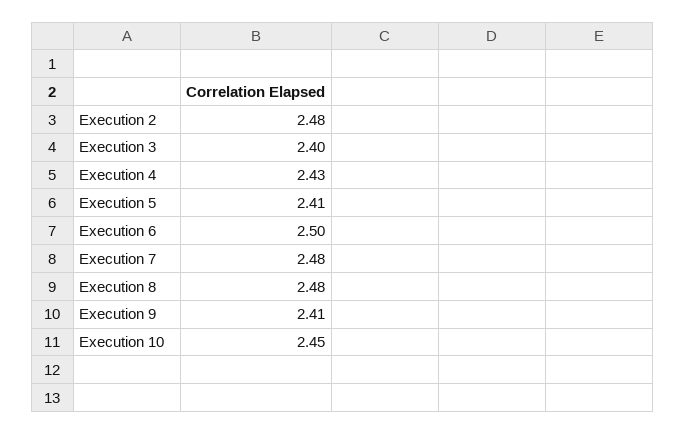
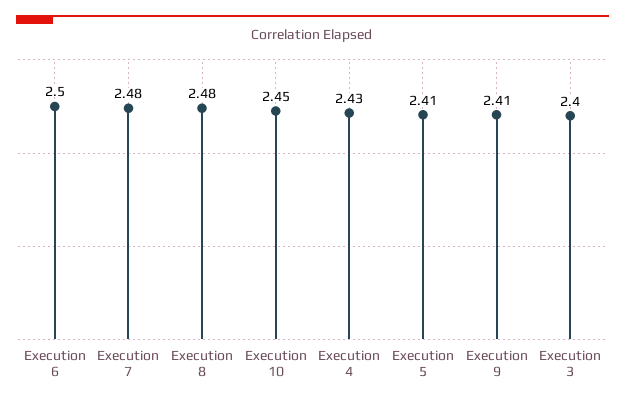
Execution 2: 2.48 -> none

